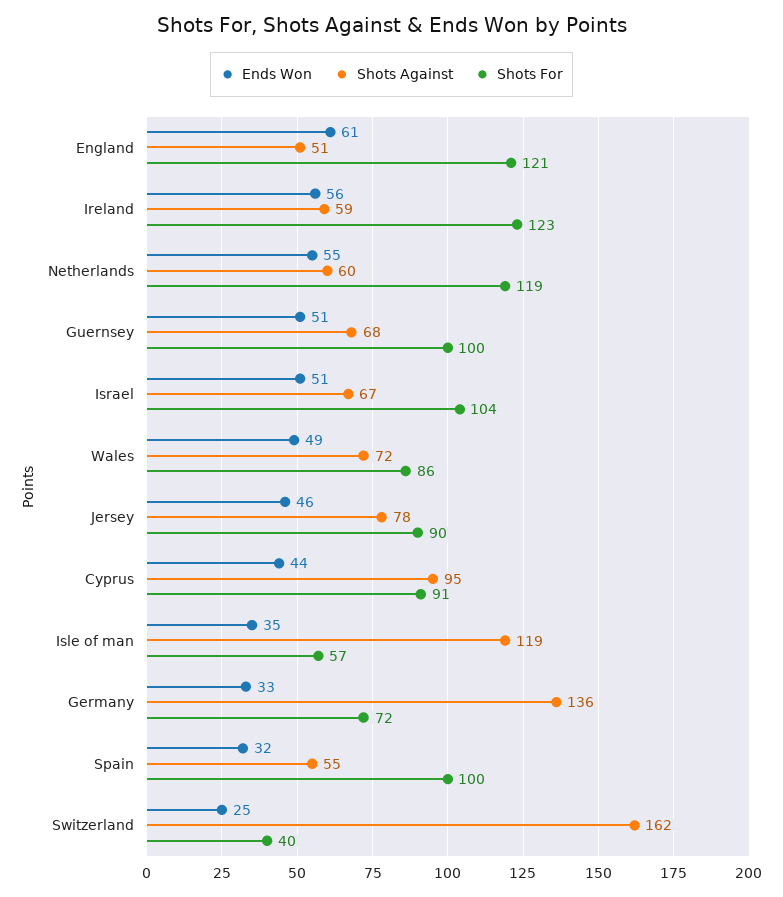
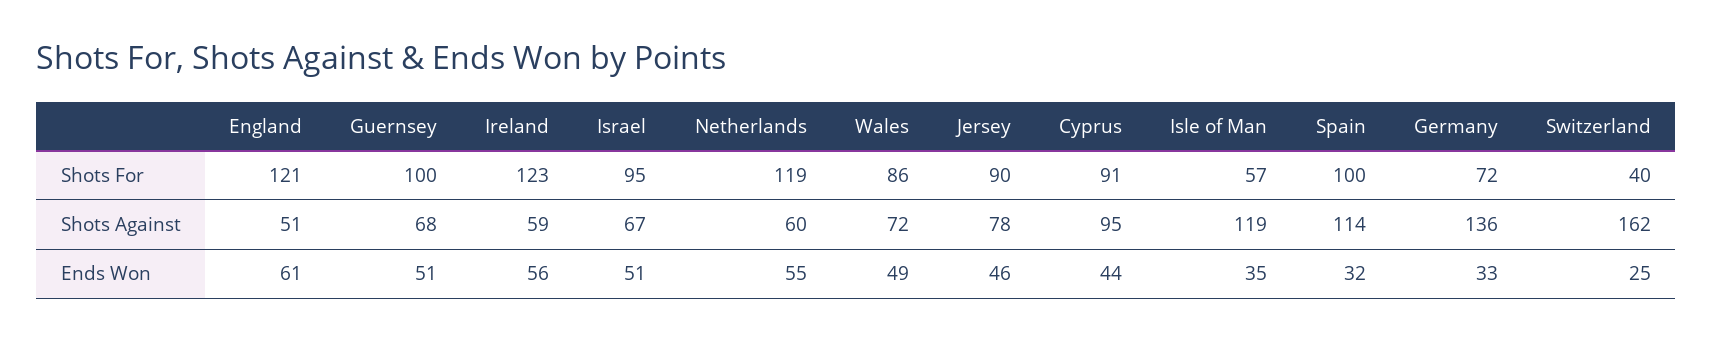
Shots For, Israel: 104 -> 95
Shots Against, Spain: 55 -> 114

